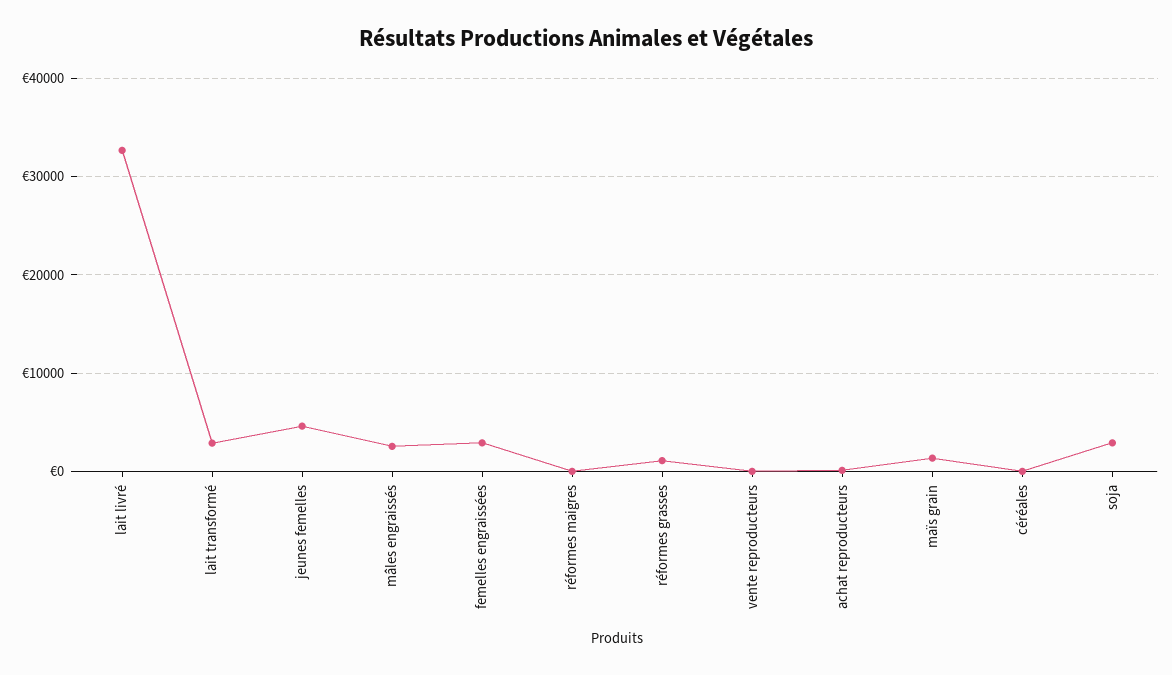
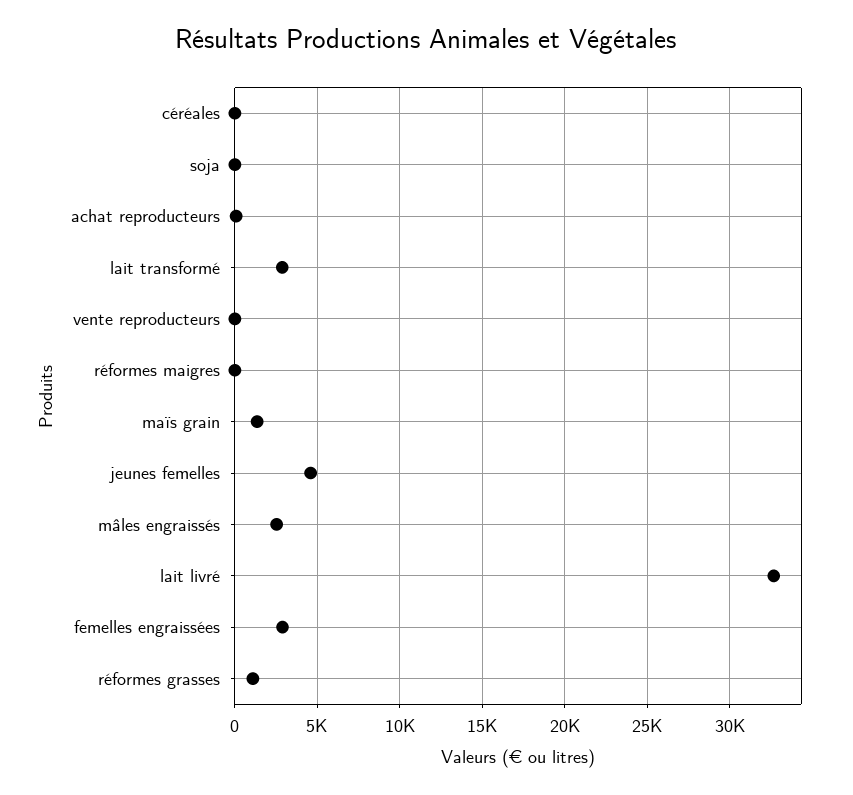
soja: 3000 -> 0

